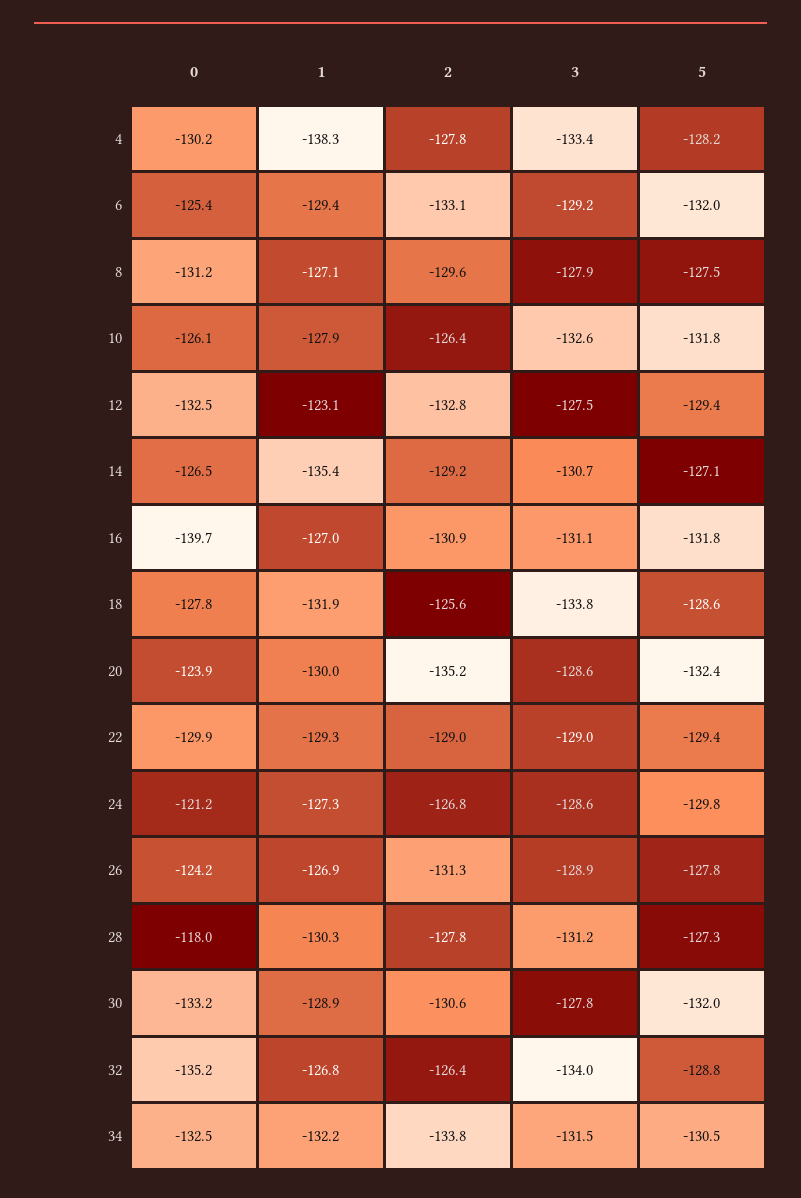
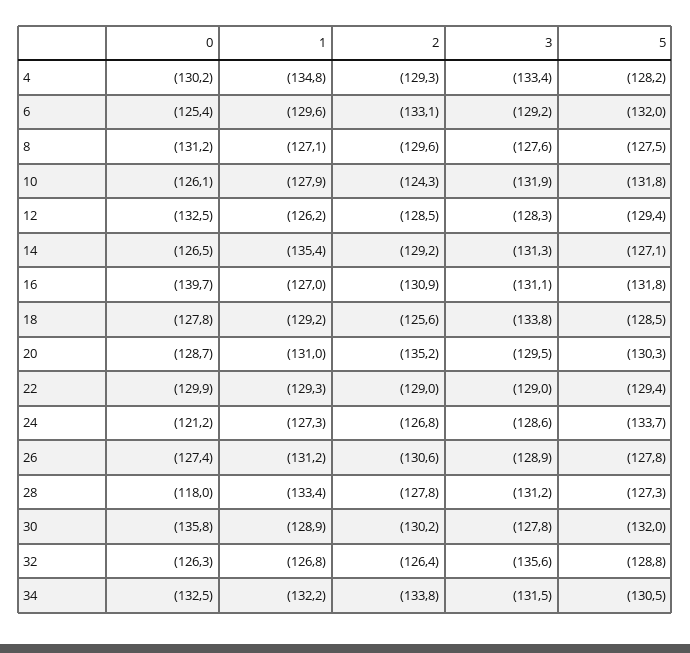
1, 4: -138.3 -> -134.8
2, 4: -127.8 -> -129.3
1, 6: -129.4 -> -129.6
3, 8: -127.9 -> -127.6
2, 10: -126.4 -> -124.3
3, 10: -132.6 -> -131.9
1, 12: -123.1 -> -126.2
2, 12: -132.8 -> -128.5
3, 12: -127.5 -> -128.3
3, 14: -130.7 -> -131.3
1, 18: -131.9 -> -129.2
5, 18: -128.6 -> -128.5
0, 20: -123.9 -> -128.7
1, 20: -130 -> -131
3, 20: -128.6 -> -129.5
5, 20: -132.4 -> -130.3
5, 24: -129.8 -> -133.7
0, 26: -124.2 -> -127.4
1, 26: -126.9 -> -131.2
2, 26: -131.3 -> -130.6
1, 28: -130.3 -> -133.4
0, 30: -133.2 -> -135.8
2, 30: -130.6 -> -130.2
0, 32: -135.2 -> -126.3
3, 32: -134 -> -135.6

